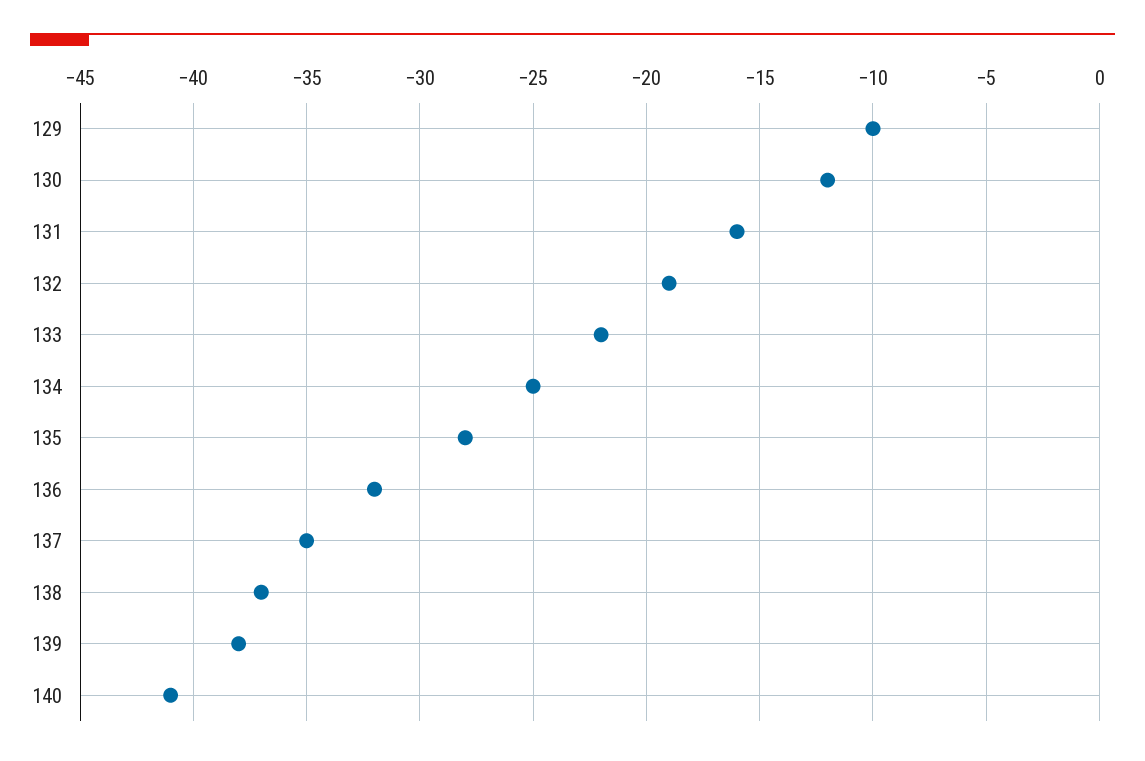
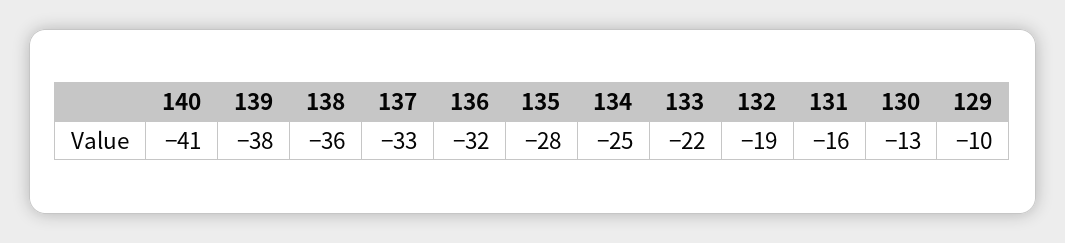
130: -12 -> -13
137: -35 -> -33
138: -37 -> -36

